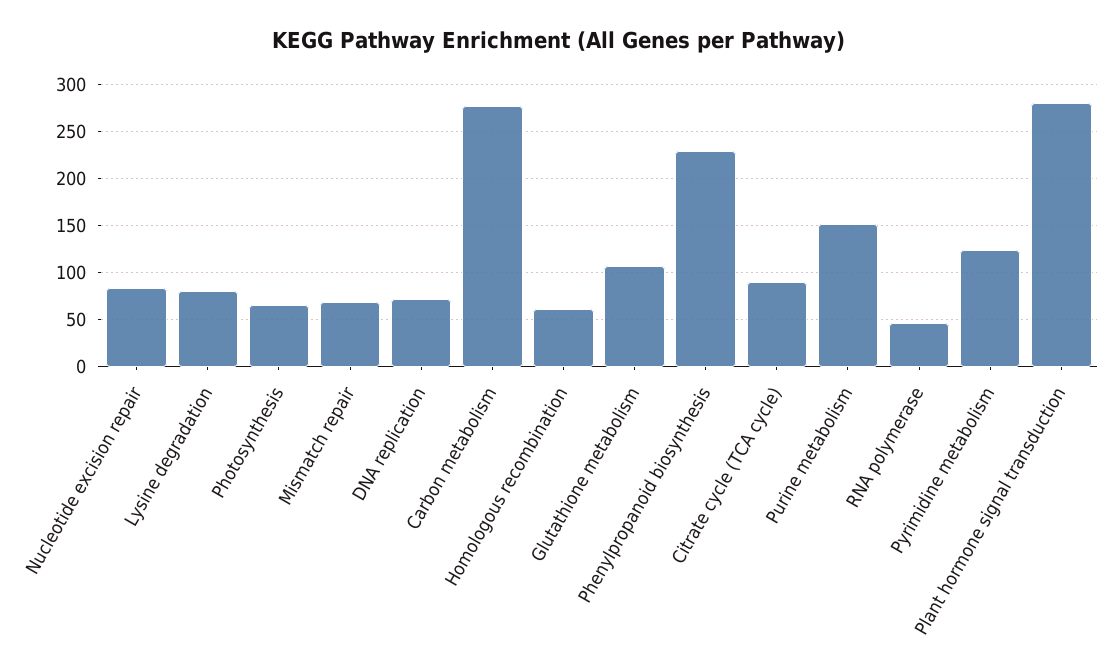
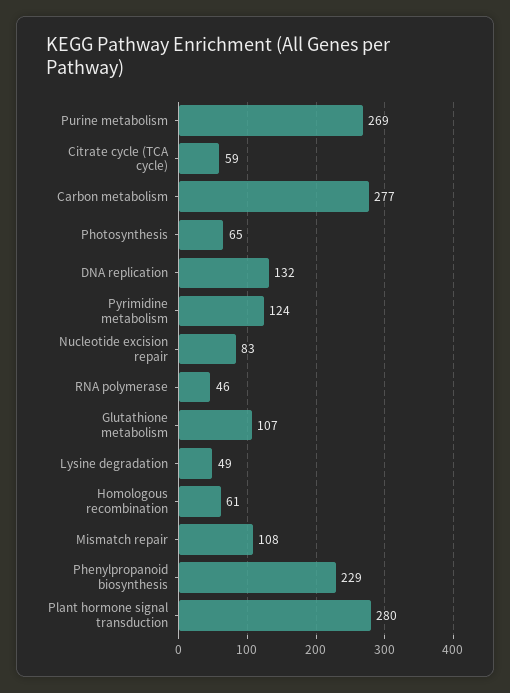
Lysine degradation: 80 -> 49
Mismatch repair: 70 -> 108
DNA replication: 70 -> 132
Citrate cycle (TCA cycle): 90 -> 59
Purine metabolism: 150 -> 269

